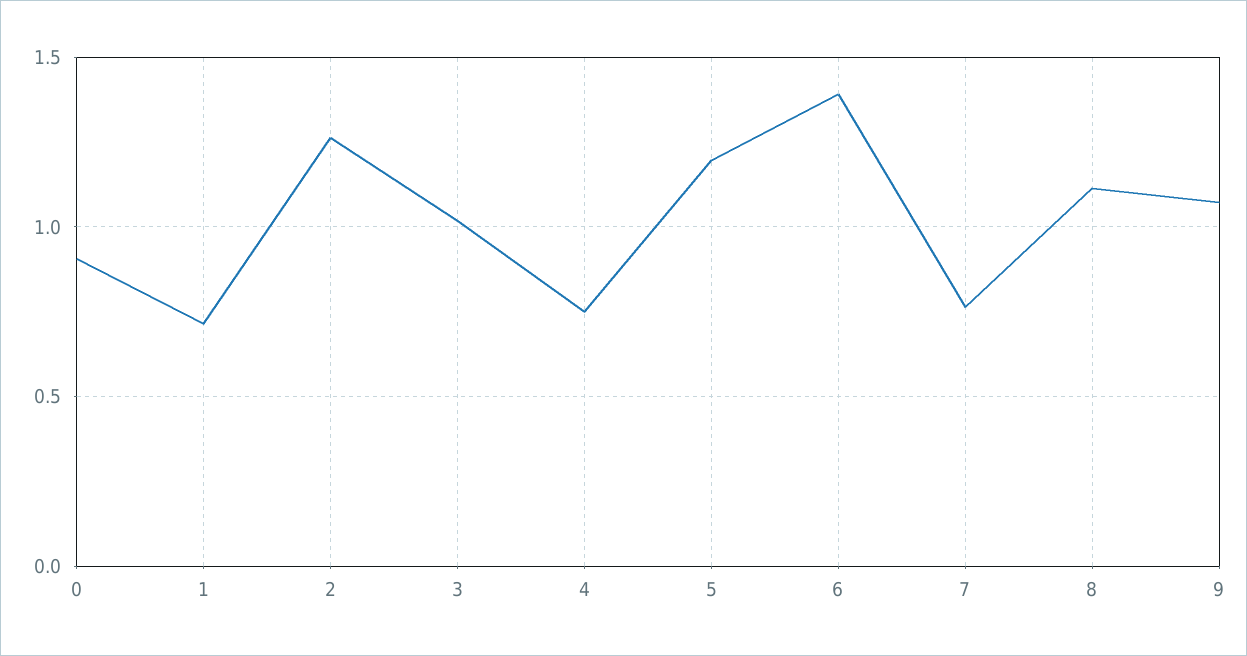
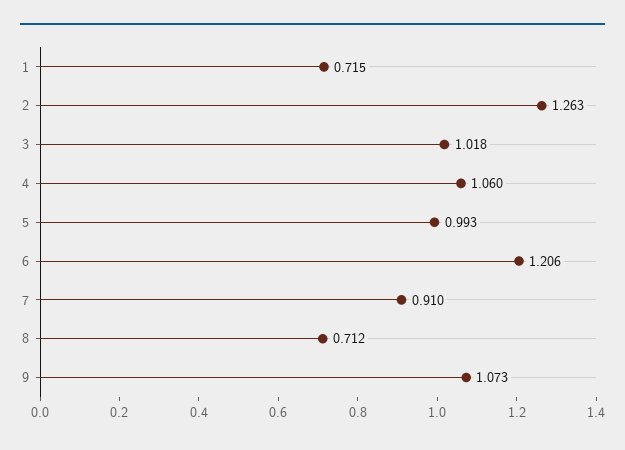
0: 0.9 -> none
4: 0.75 -> 1.06
5: 1.2 -> 0.993
6: 1.4 -> 1.206
7: 0.75 -> 0.91
8: 1.1 -> 0.712

